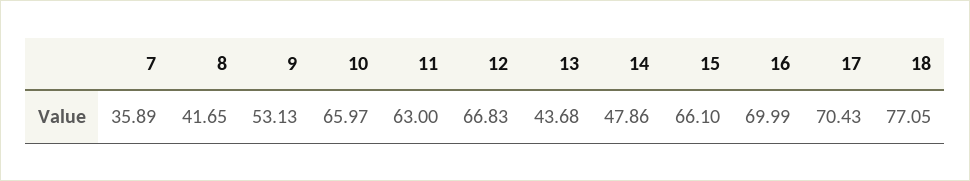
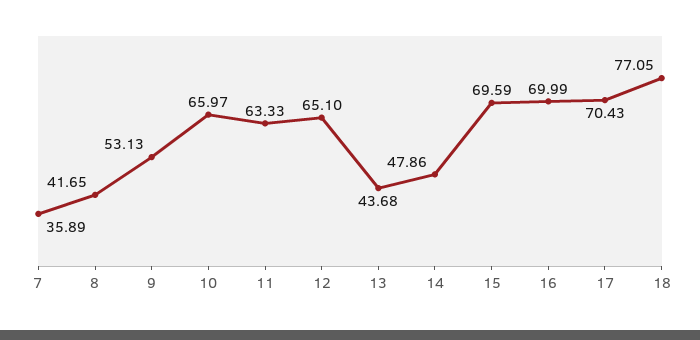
11: 63 -> 63.33
12: 66.83 -> 65.1
15: 66.1 -> 69.59

